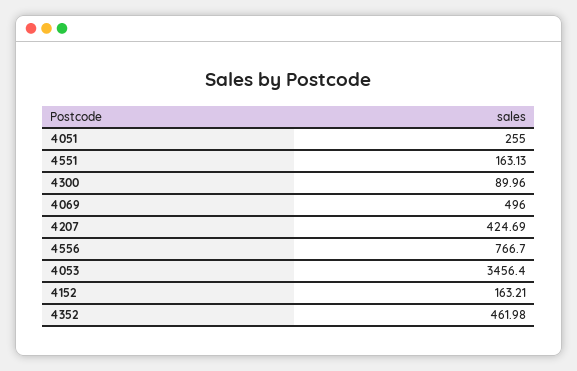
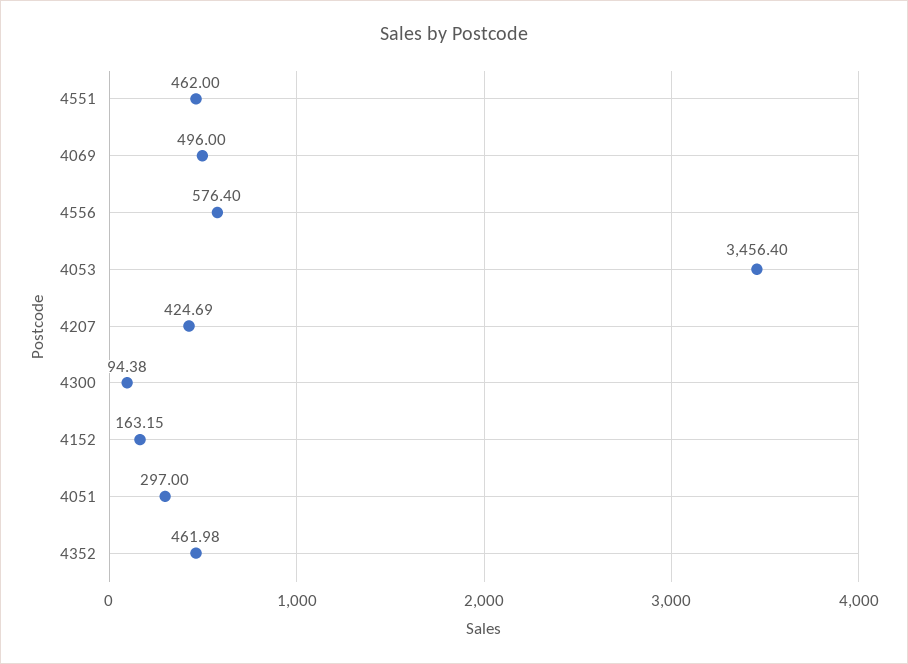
4051: 255 -> 297
4551: 163.13 -> 462
4300: 89.96 -> 94.38
4556: 766.7 -> 576.4
4152: 163.21 -> 163.15

